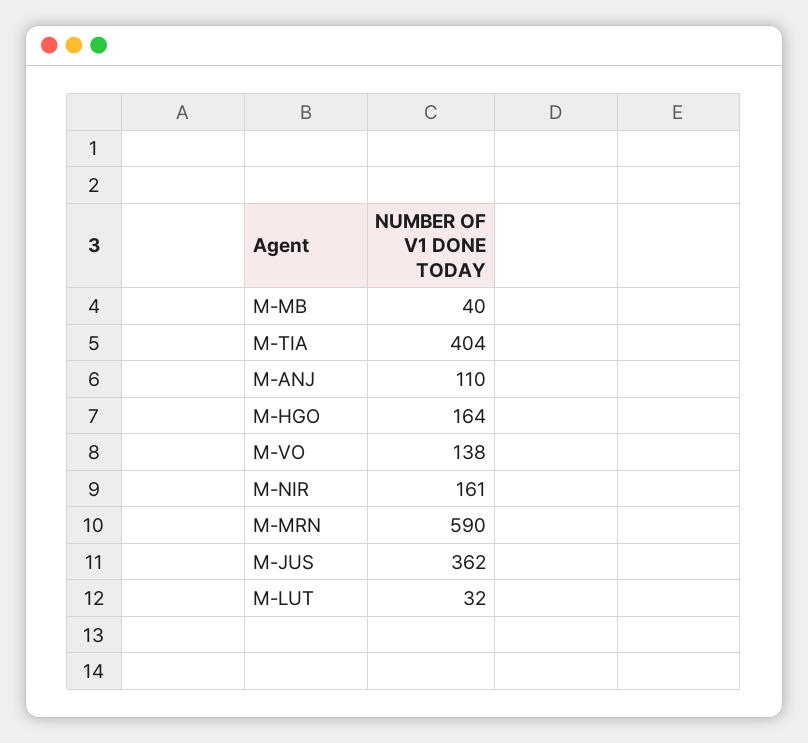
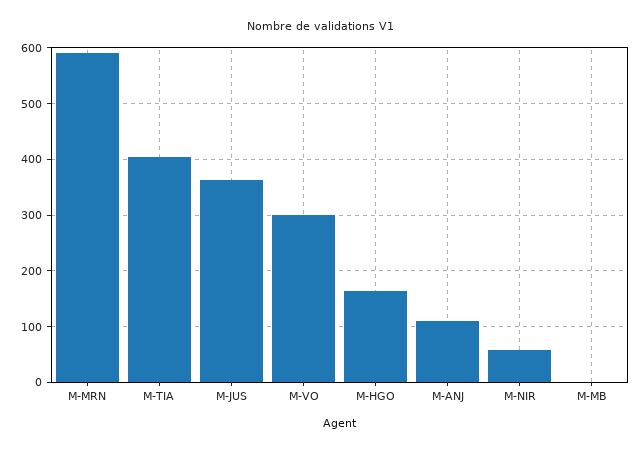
M-MB: 40 -> 0
M-VO: 138 -> 300
M-NIR: 161 -> 60
M-LUT: 32 -> none

